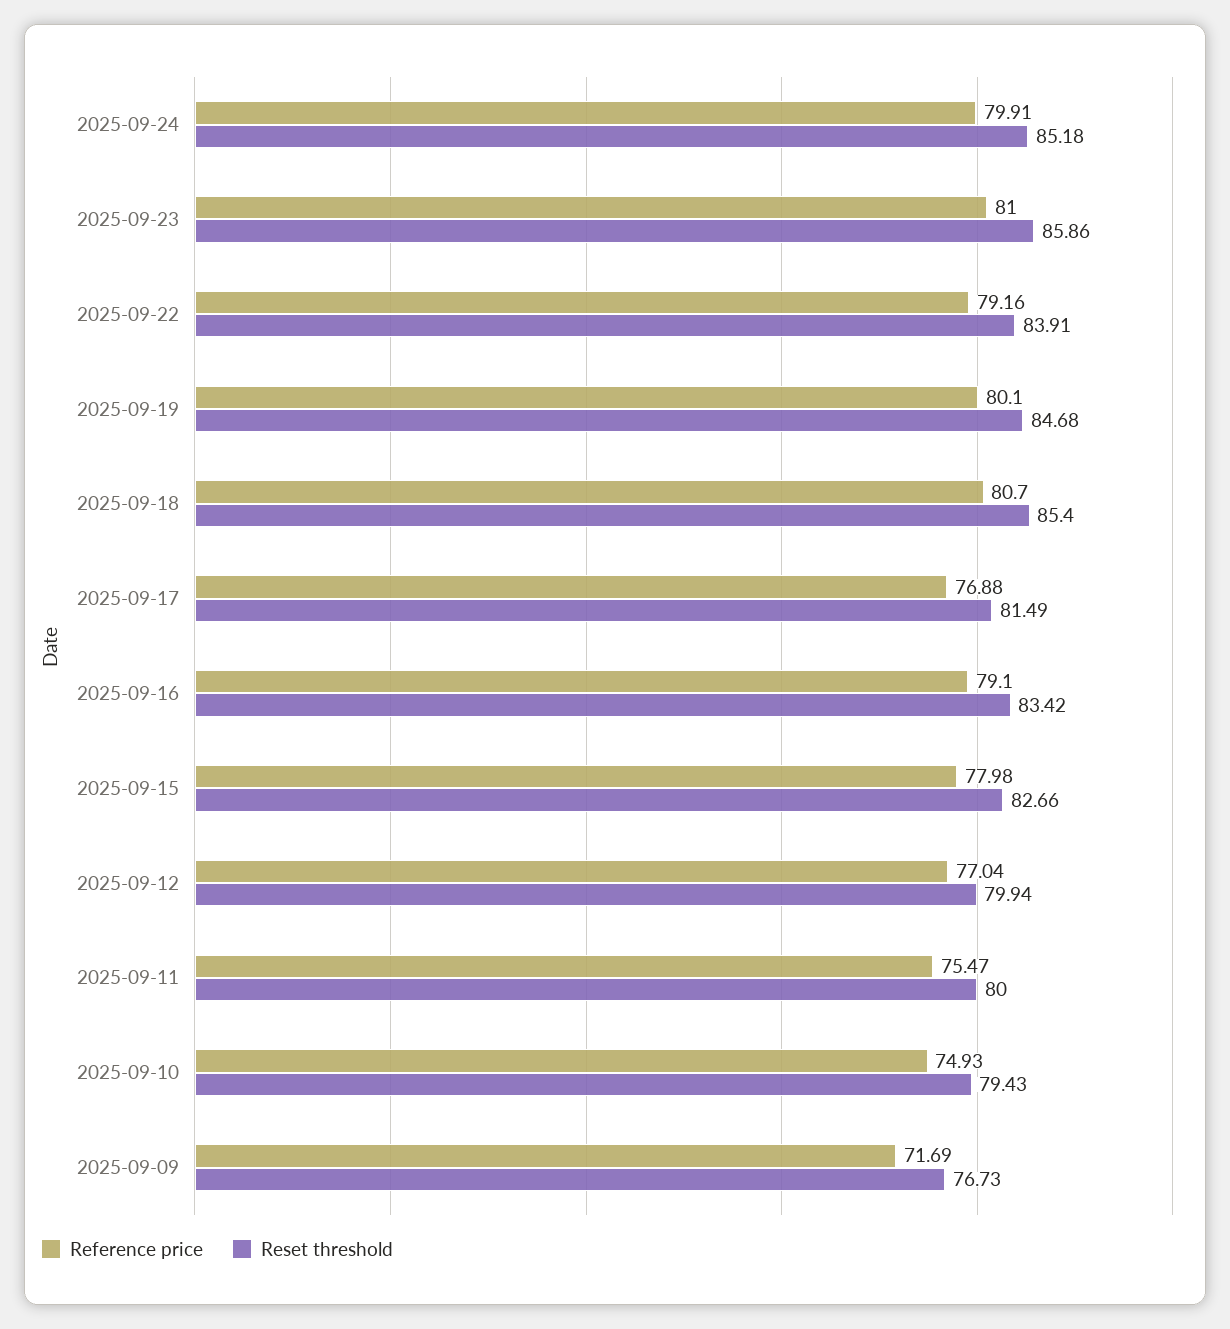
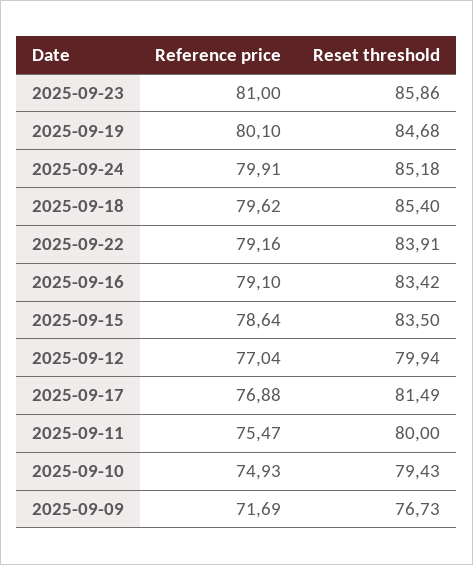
Reference price, 2025-09-18: 80.7 -> 79.62
Reference price, 2025-09-15: 77.98 -> 78.64
Reset threshold, 2025-09-15: 82.66 -> 83.5

